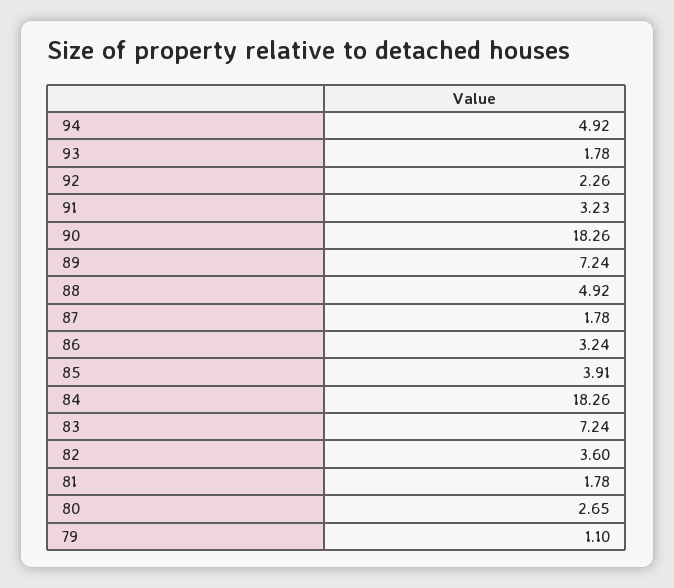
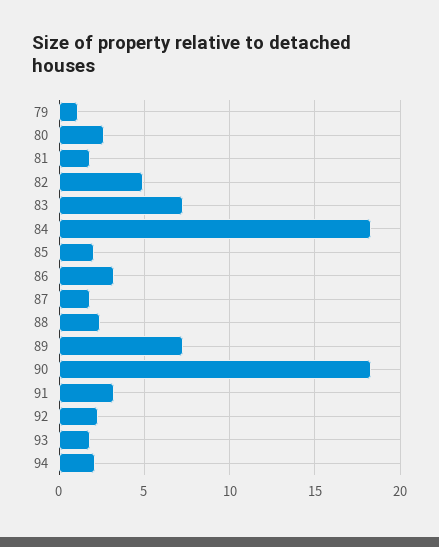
94: 4.92 -> 2
88: 4.92 -> 2.5
85: 3.91 -> 2
82: 3.6 -> 5

